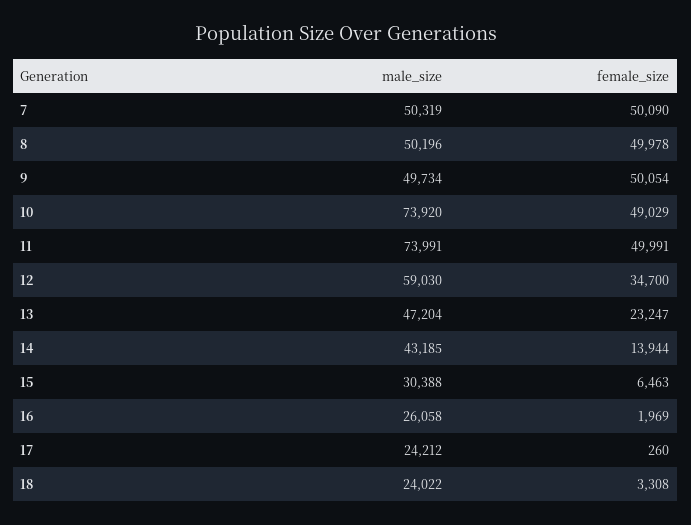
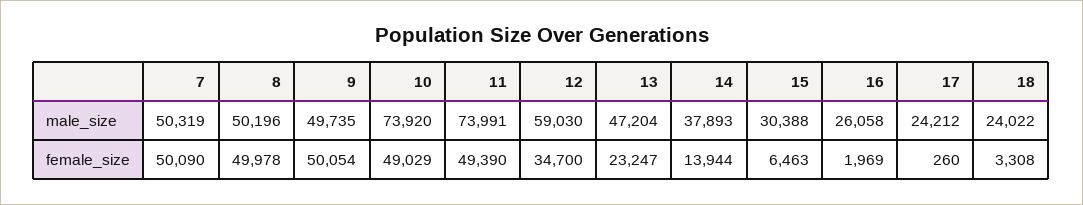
male_size, 9: 49734 -> 49735
female_size, 11: 49991 -> 49390
male_size, 14: 43185 -> 37893

